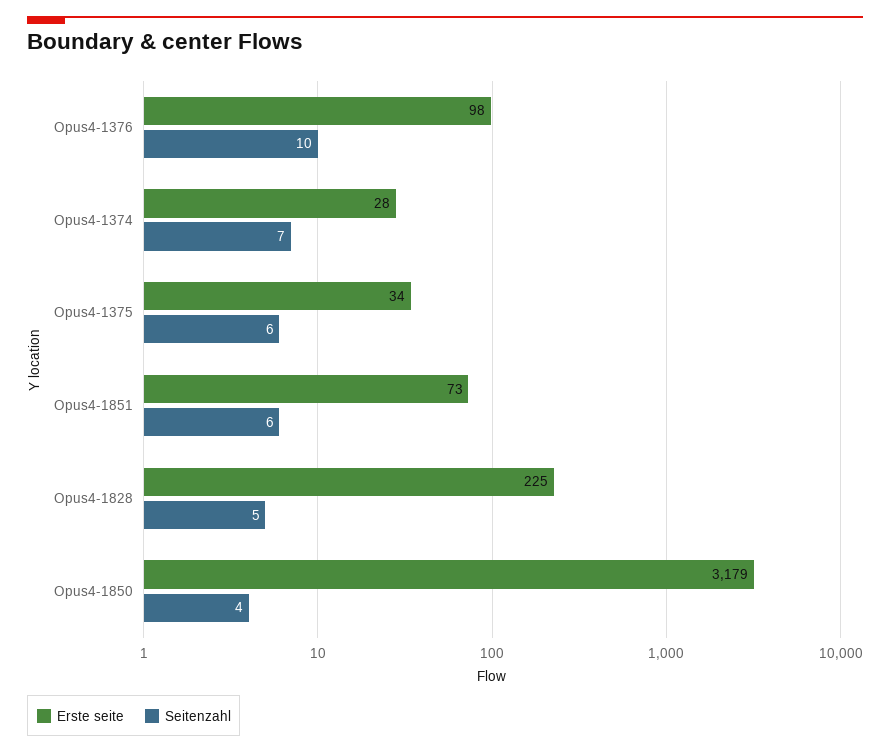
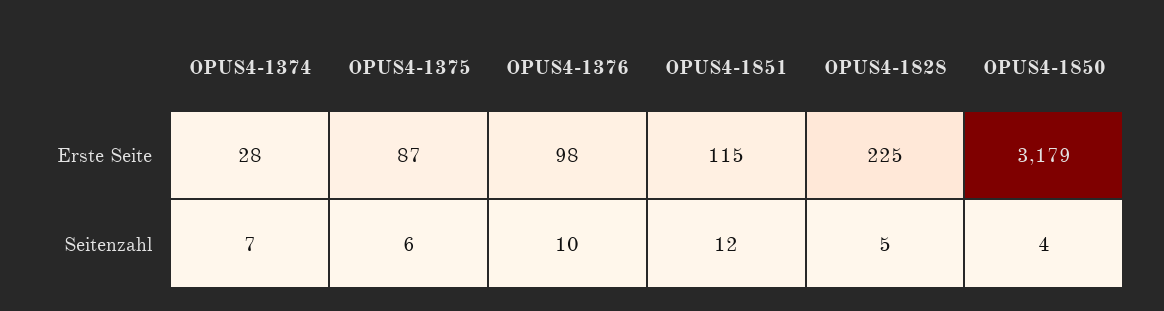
Erste seite, Opus4-1375: 34 -> 87
Erste seite, Opus4-1851: 73 -> 115
Seitenzahl, Opus4-1851: 6 -> 12

